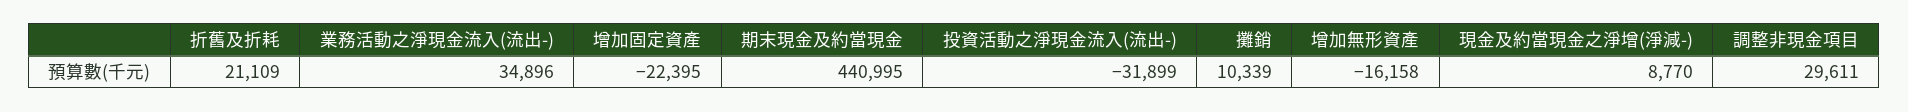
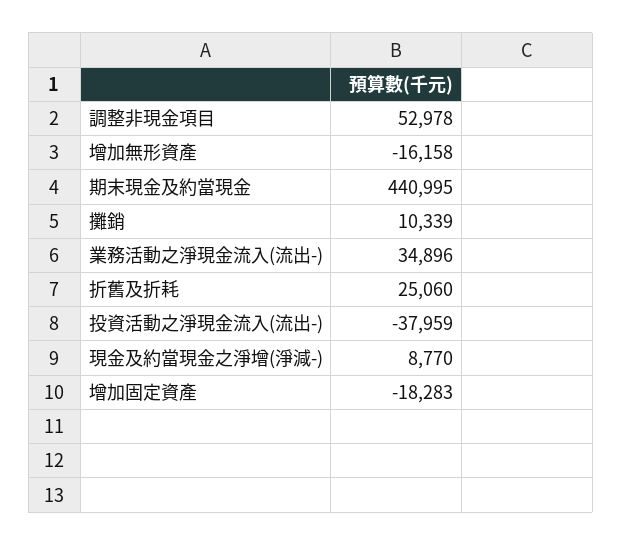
折舊及折耗: 21109 -> 25060
增加固定資產: -22395 -> -18283
投資活動之淨現金流入(流出-): -31899 -> -37959
調整非現金項目: 29611 -> 52978

